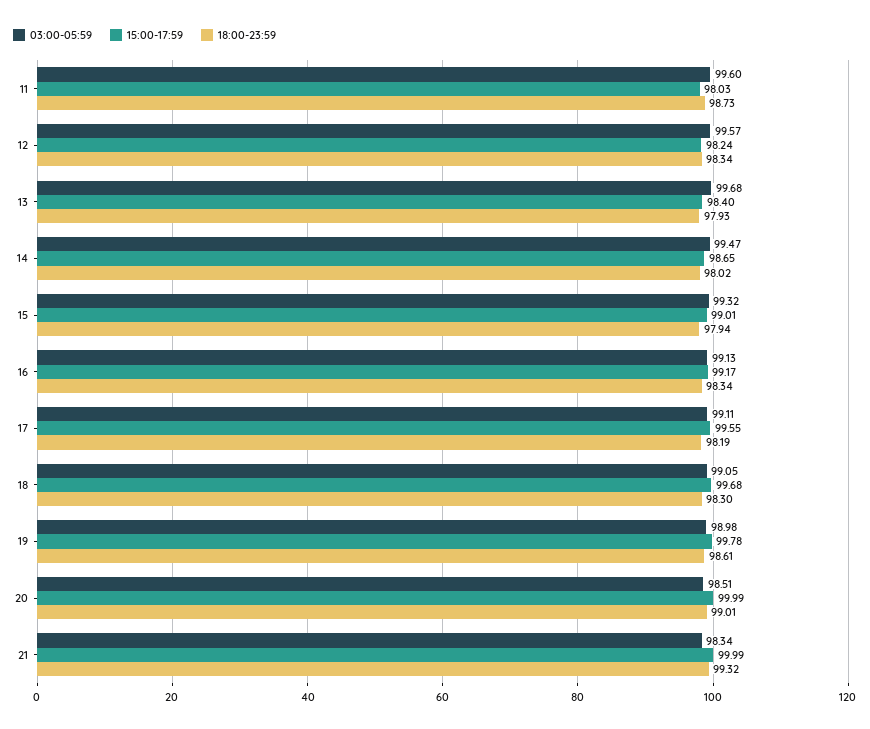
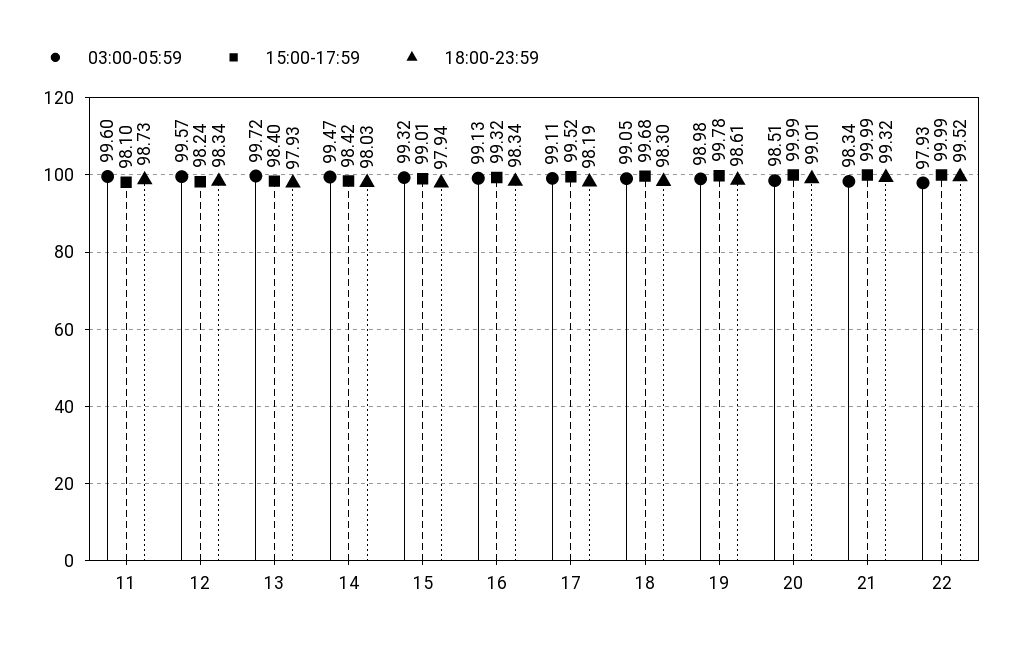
15:00-17:59, 11: 98.03 -> 98.1
03:00-05:59, 13: 99.68 -> 99.72
15:00-17:59, 14: 98.65 -> 98.42
18:00-23:59, 14: 98.02 -> 98.03
15:00-17:59, 16: 99.17 -> 99.32
15:00-17:59, 17: 99.55 -> 99.52
03:00-05:59, 22: none -> 97.93
15:00-17:59, 22: none -> 99.99
18:00-23:59, 22: none -> 99.52

